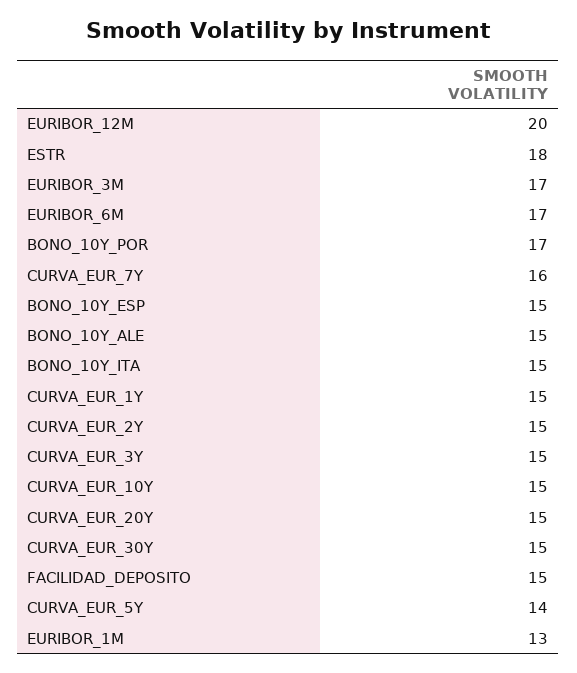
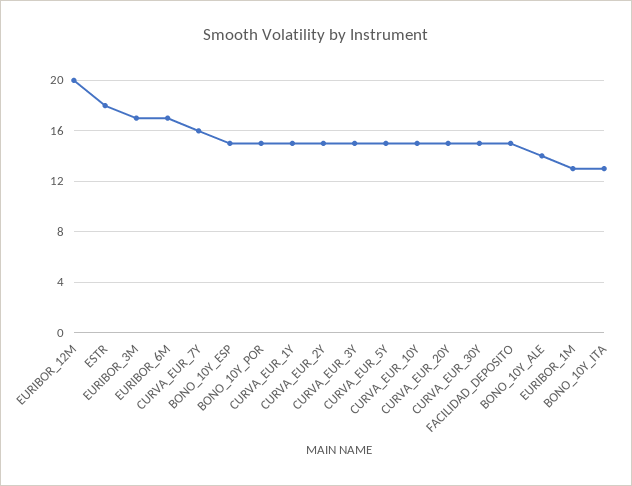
BONO_10Y_POR: 17 -> 15
BONO_10Y_ALE: 15 -> 14
BONO_10Y_ITA: 15 -> 13
CURVA_EUR_5Y: 14 -> 15

